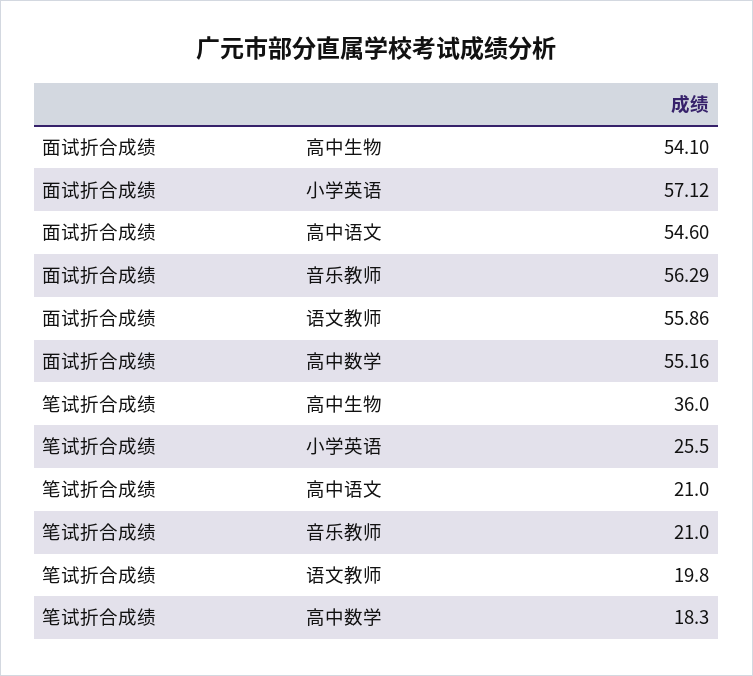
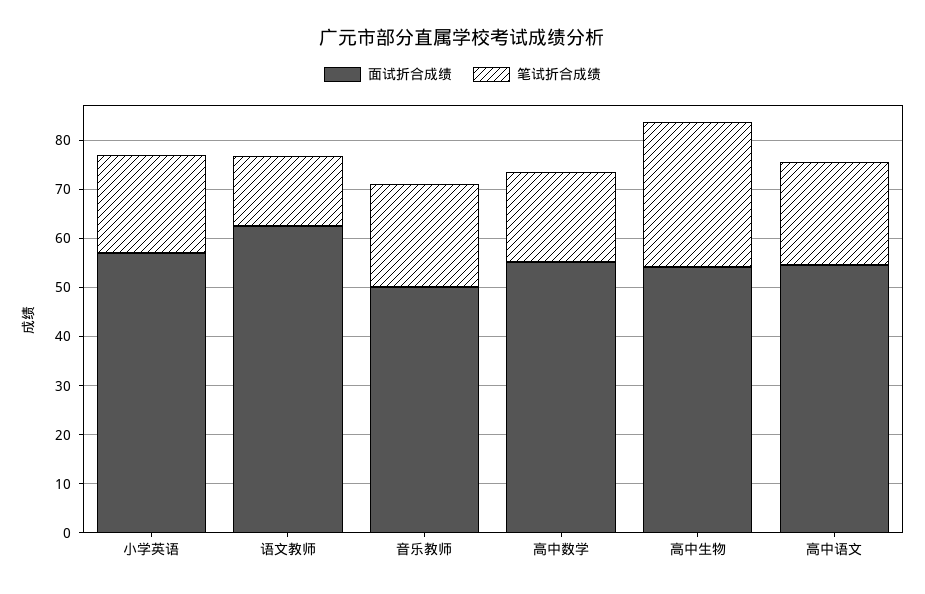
面试折合成绩, 音乐教师: 56.29 -> 50
面试折合成绩, 语文教师: 55.86 -> 62
笔试折合成绩, 高中生物: 36 -> 30
笔试折合成绩, 小学英语: 25.5 -> 20
笔试折合成绩, 语文教师: 19.8 -> 14

